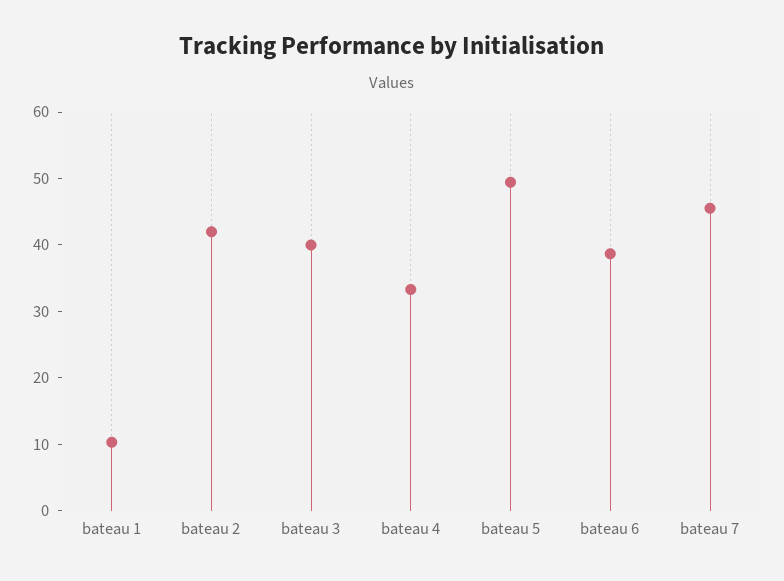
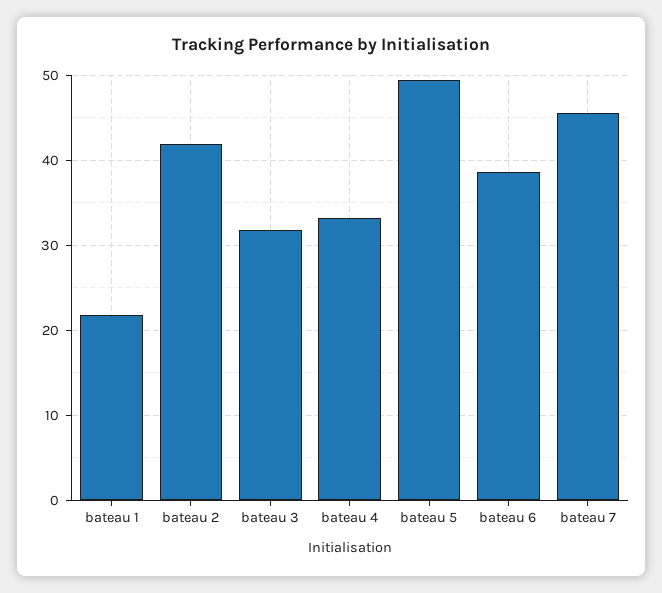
bateau 1: 10 -> 22
bateau 3: 40 -> 32

